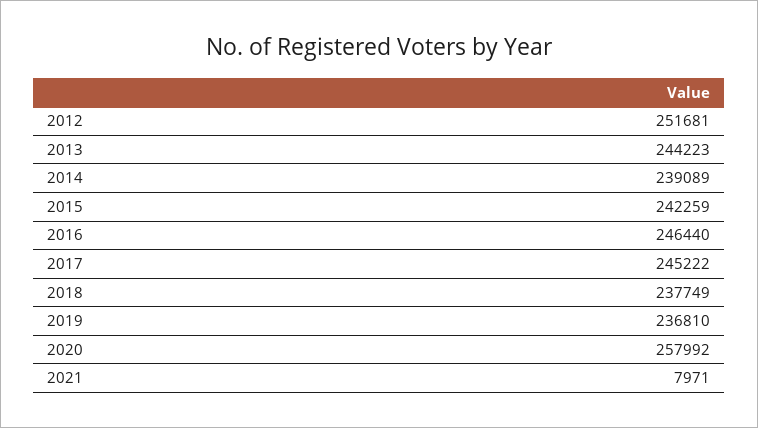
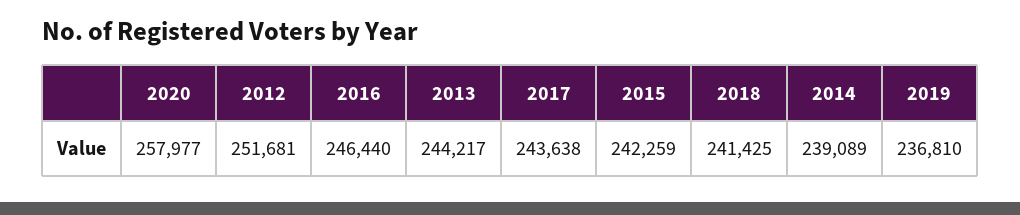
2013: 244223 -> 244217
2017: 245222 -> 243638
2018: 237749 -> 241425
2020: 257992 -> 257977
2021: 7971 -> none

